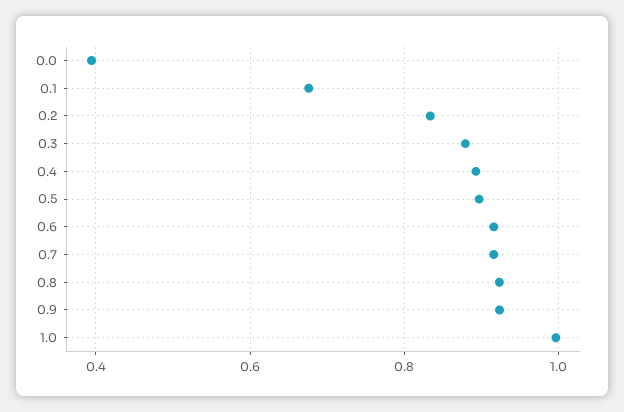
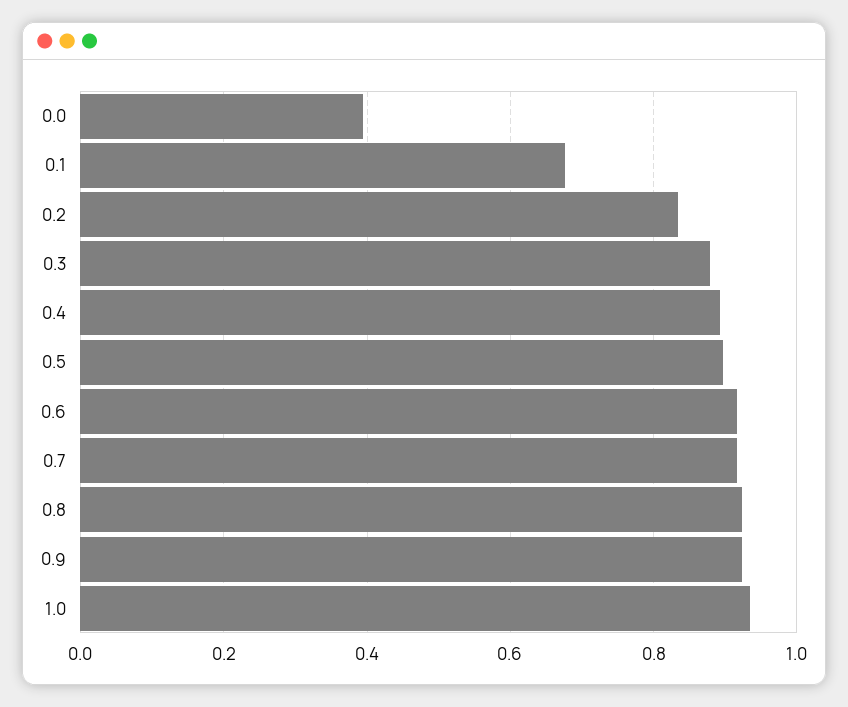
1.0: 1 -> 0.94

